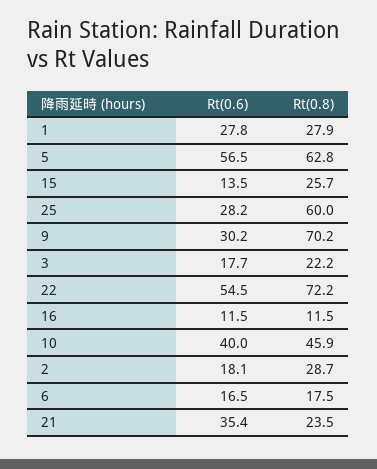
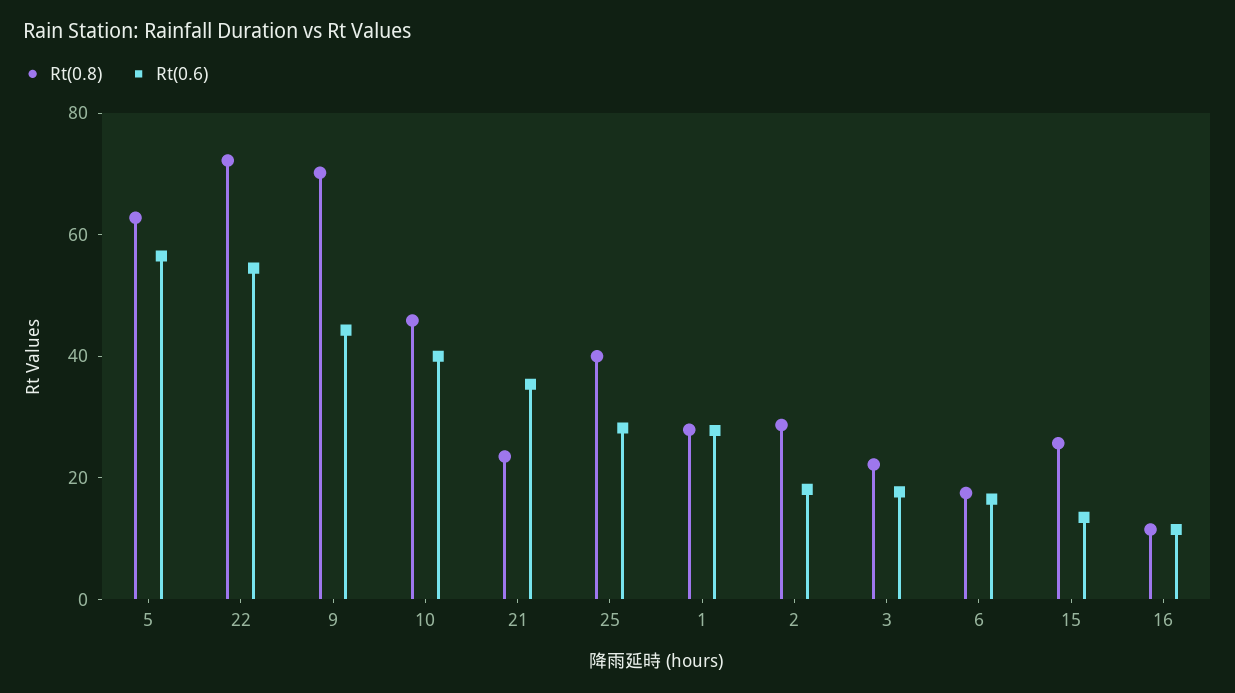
Rt(0.8), 25: 60 -> 40
Rt(0.6), 9: 30.2 -> 45

